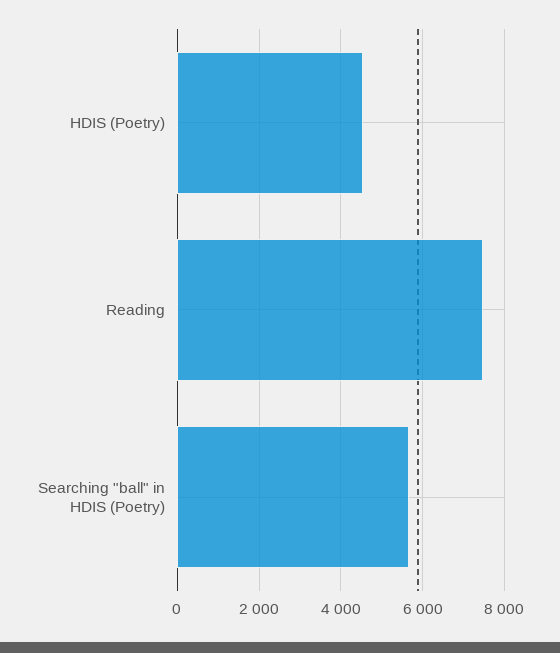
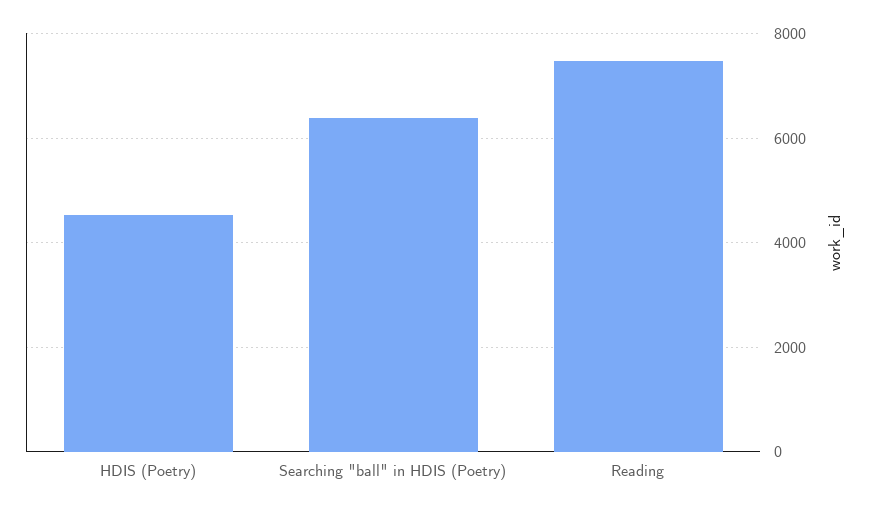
Searching "ball" in HDIS (Poetry): 5600 -> 6400

